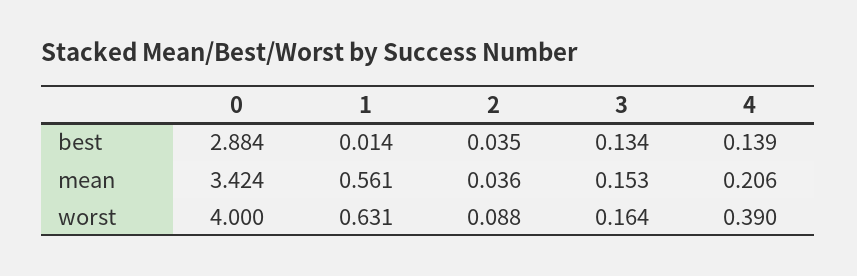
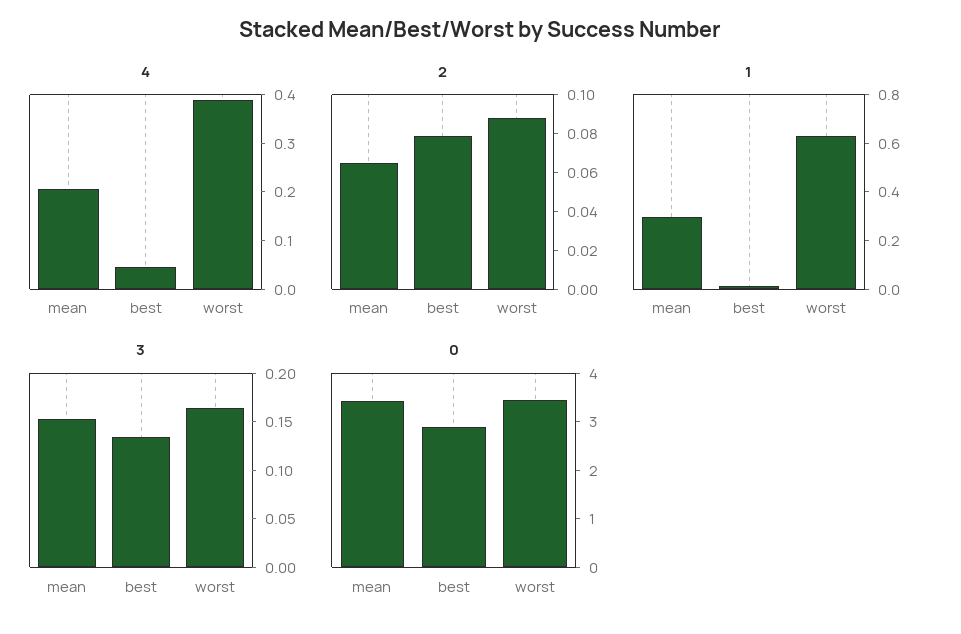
2, best: 0.035 -> 0.08
4, best: 0.139 -> 0.04
1, mean: 0.561 -> 0.3
2, mean: 0.036 -> 0.065
0, worst: 4 -> 3.4

